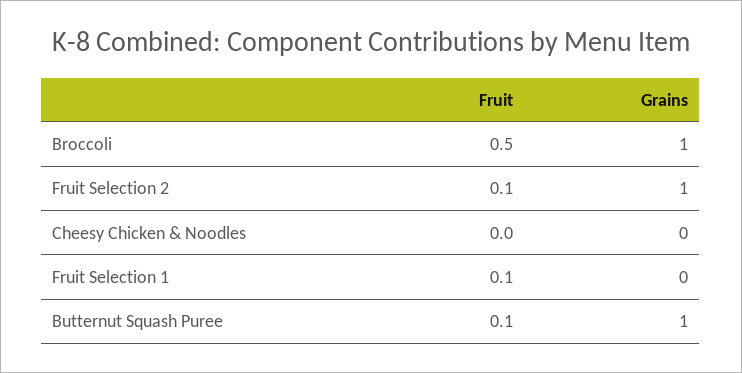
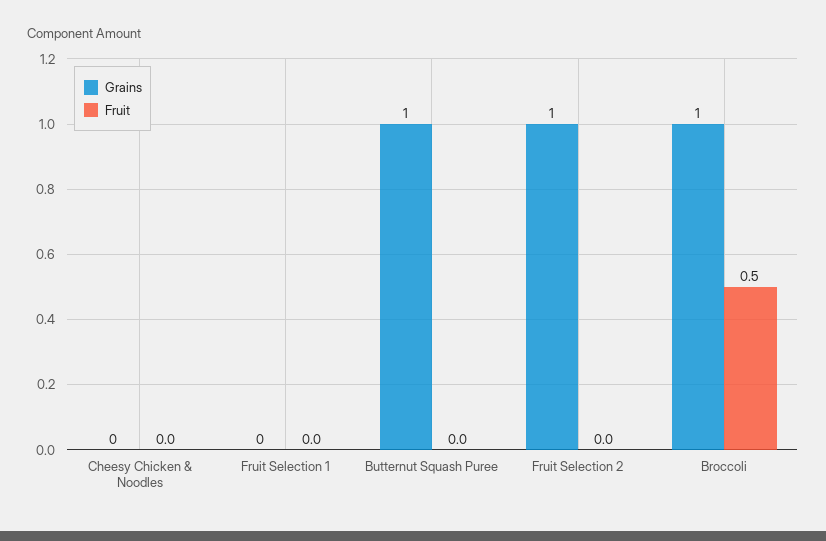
Fruit, Fruit Selection 2: 0.1 -> 0
Fruit, Fruit Selection 1: 0.1 -> 0
Fruit, Butternut Squash Puree: 0.1 -> 0

